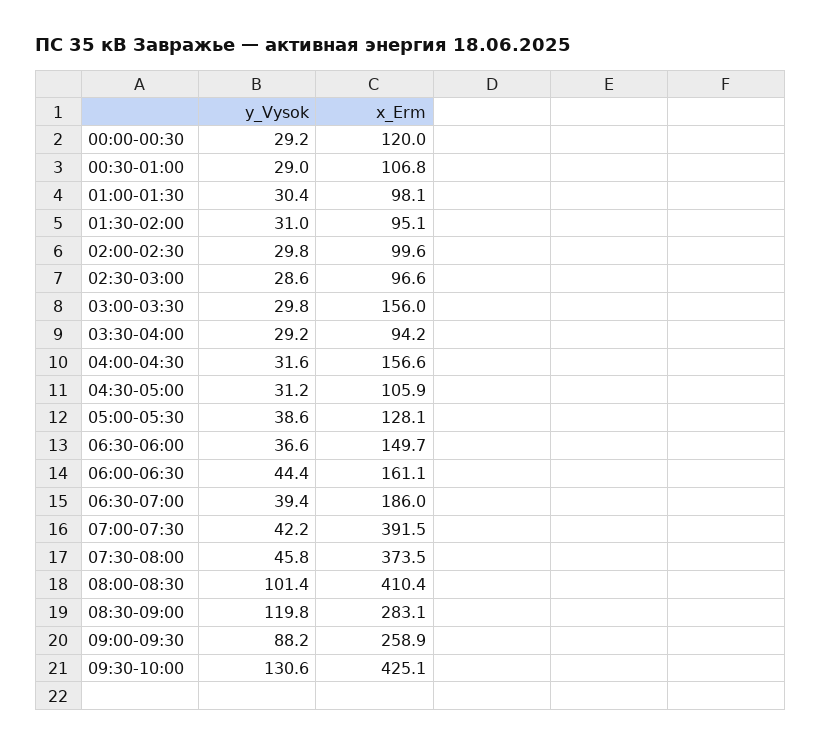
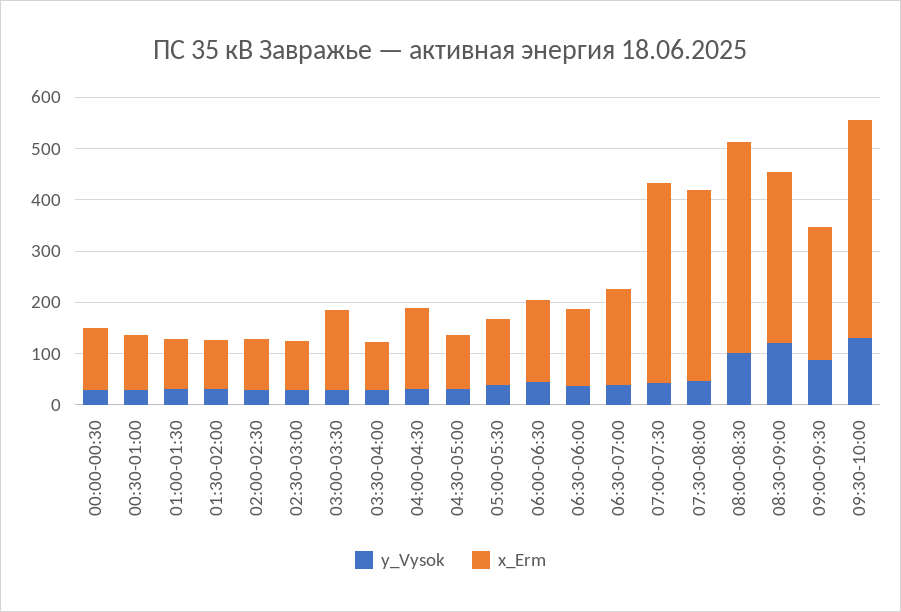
x_Erm, 08:30-09:00: 283.1 -> 340

